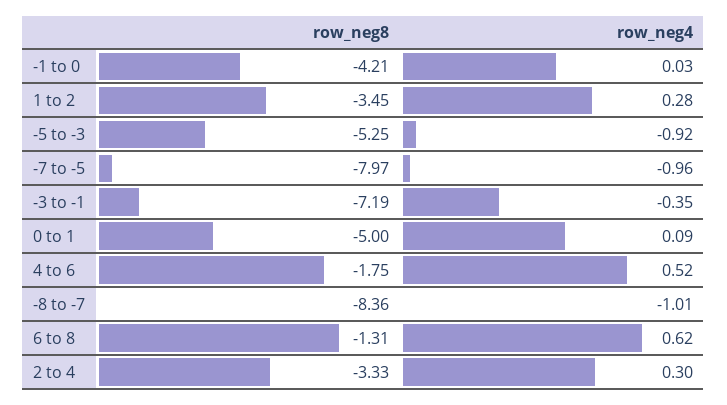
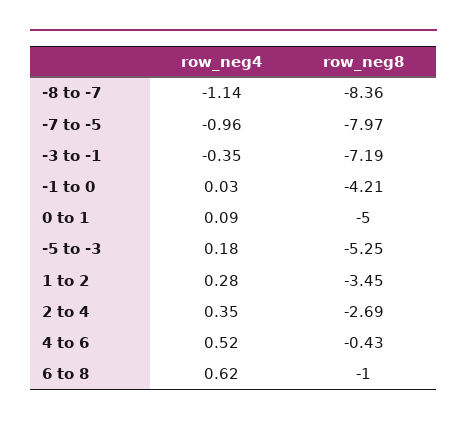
row_neg4, -5 to -3: -0.92 -> 0.18
row_neg8, 4 to 6: -1.75 -> -0.43
row_neg4, -8 to -7: -1.01 -> -1.14
row_neg8, 6 to 8: -1.31 -> -1
row_neg8, 2 to 4: -3.33 -> -2.69
row_neg4, 2 to 4: 0.3 -> 0.35

